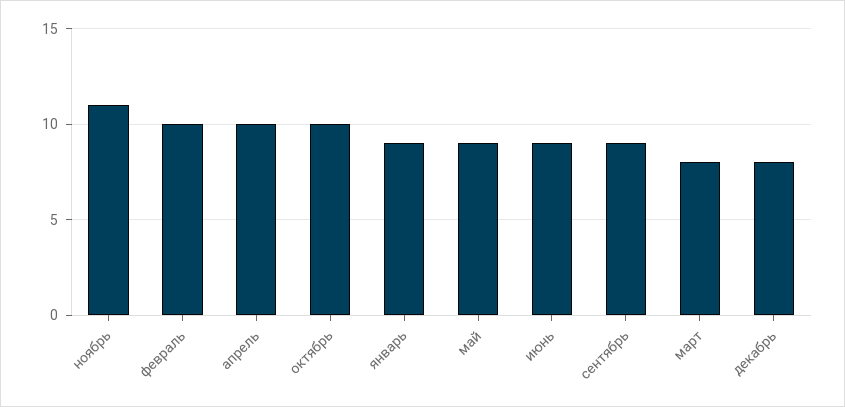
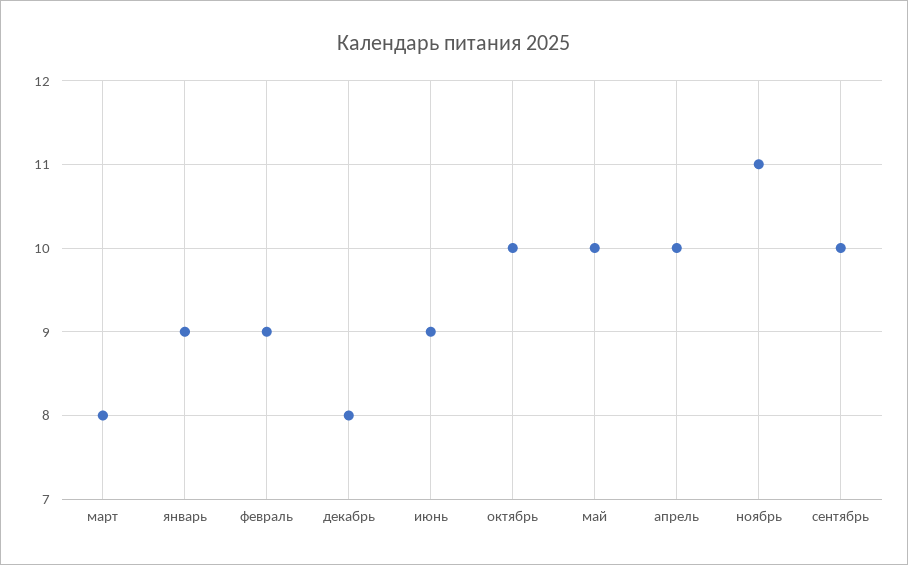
февраль: 10 -> 9
май: 9 -> 10
сентябрь: 9 -> 10

